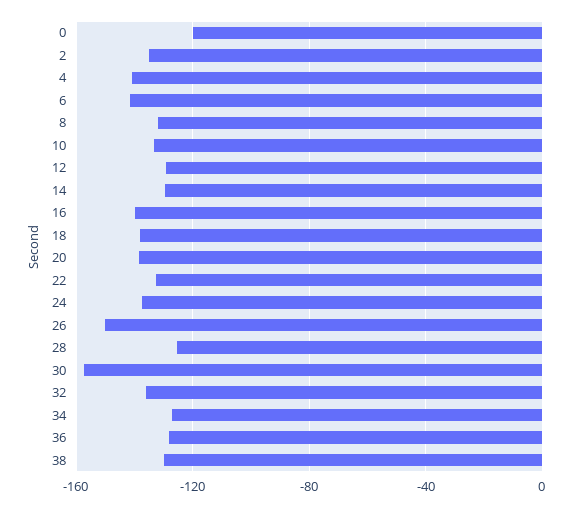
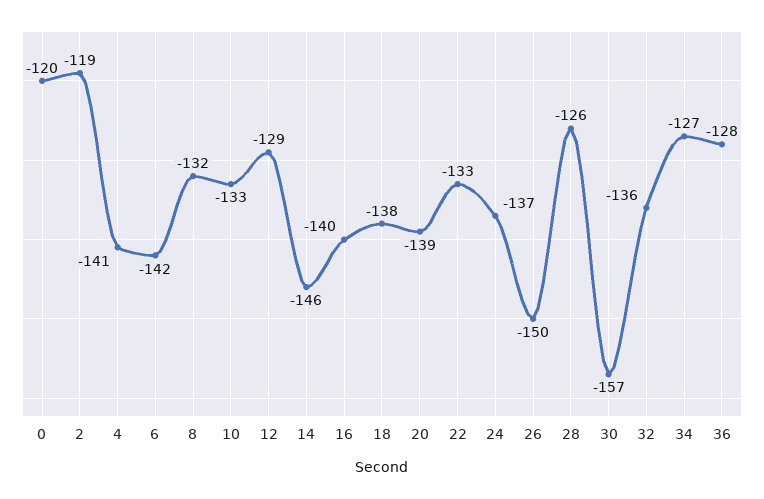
2: -135 -> -119
14: -130 -> -146
38: -130 -> none

